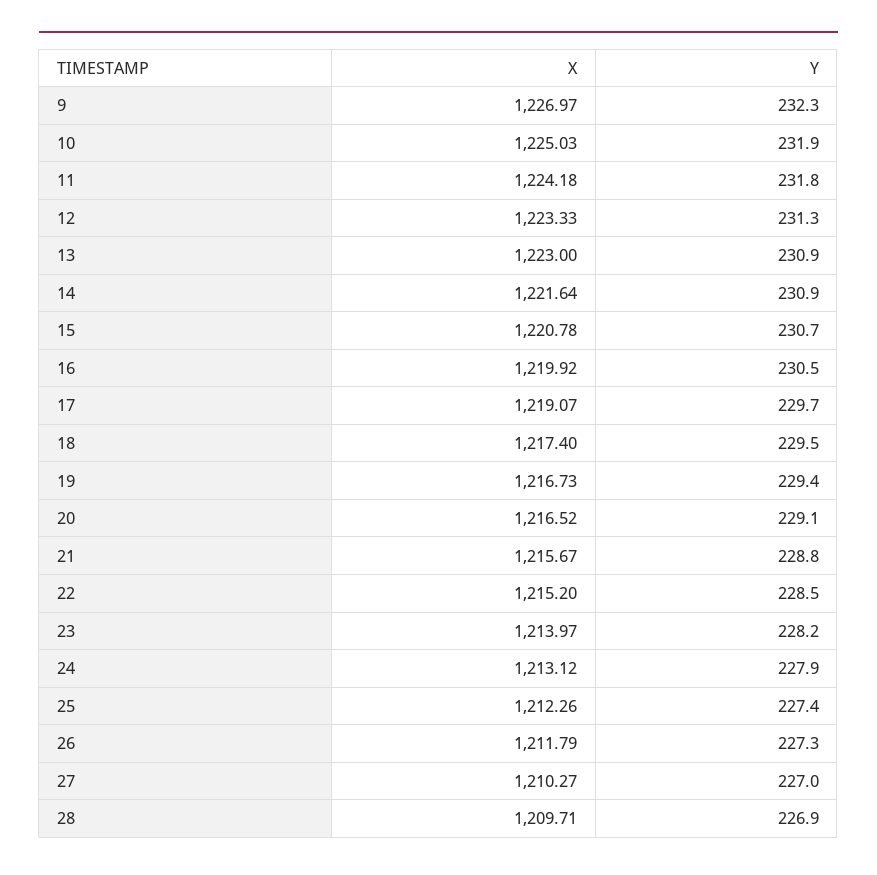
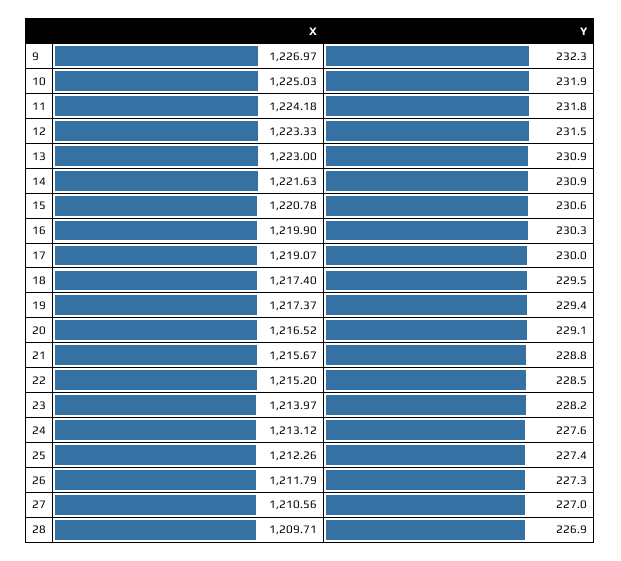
Y, 12: 231.3 -> 231.5
X, 14: 1221.64 -> 1221.63
Y, 15: 230.7 -> 230.6
X, 16: 1219.92 -> 1219.9
Y, 16: 230.5 -> 230.3
Y, 17: 229.7 -> 230
X, 19: 1216.73 -> 1217.37
Y, 24: 227.9 -> 227.6
X, 27: 1210.27 -> 1210.56

